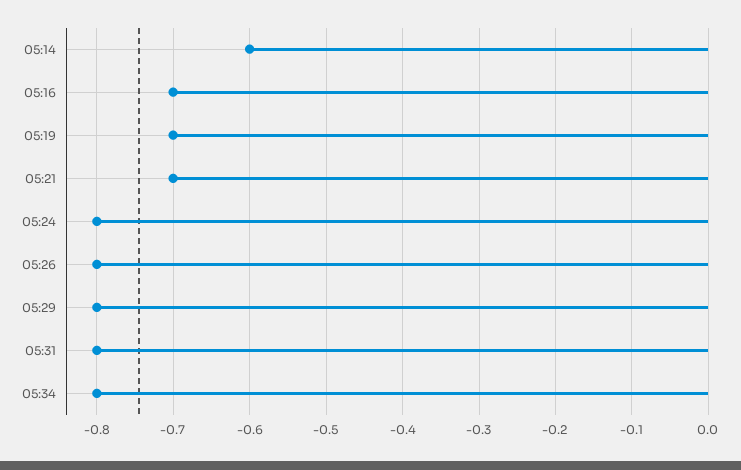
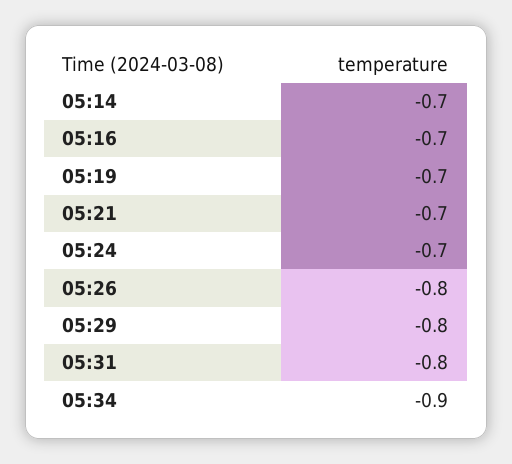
05:14: -0.6 -> -0.7
05:24: -0.8 -> -0.7
05:34: -0.8 -> -0.9

